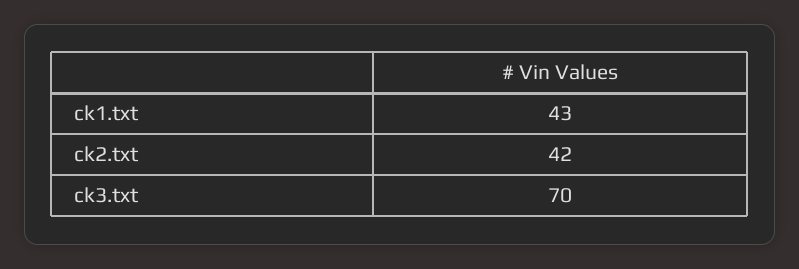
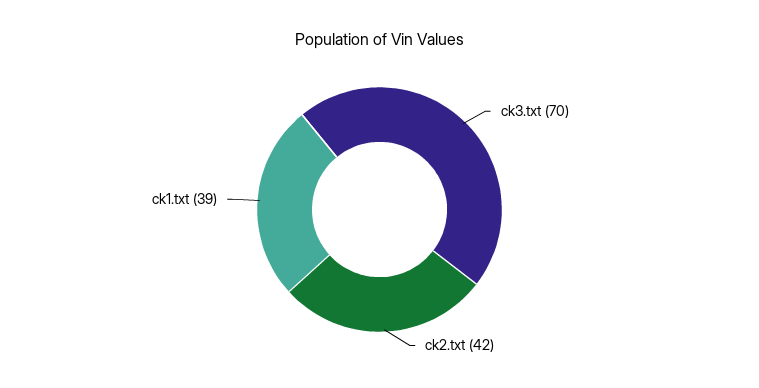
ck1.txt: 43 -> 39

